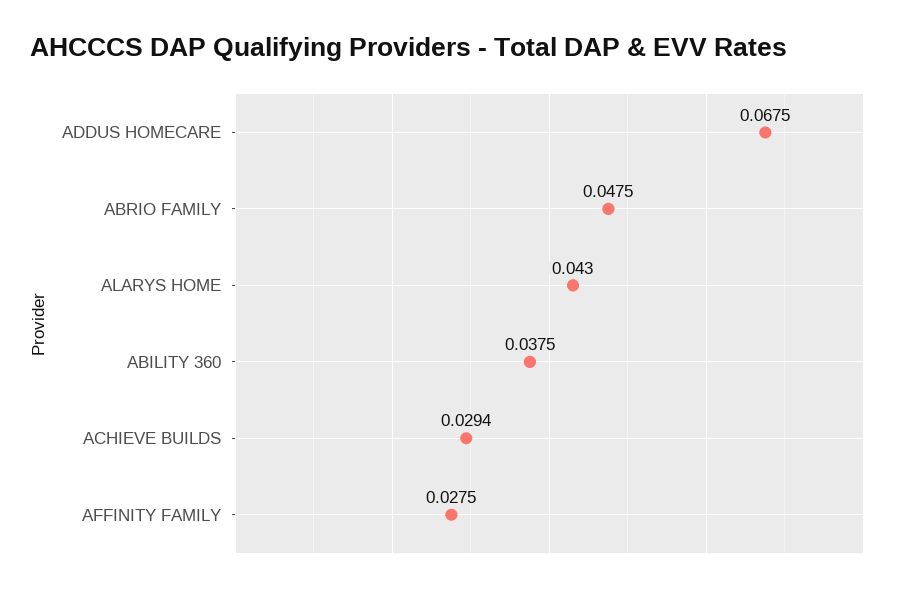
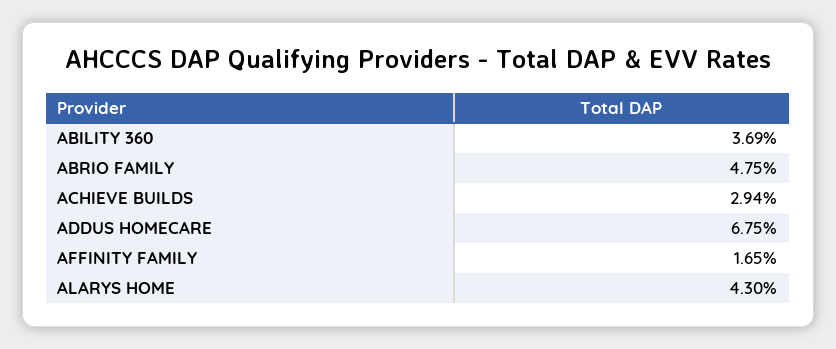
ABILITY 360: 0.0375 -> 0.0369
AFFINITY FAMILY: 0.0275 -> 0.0165

